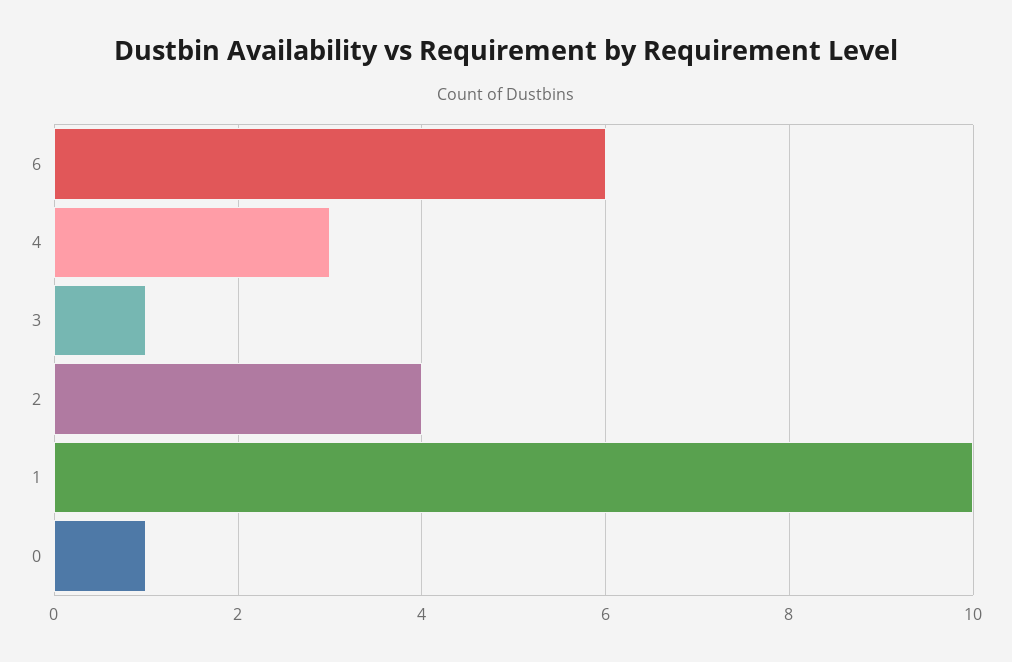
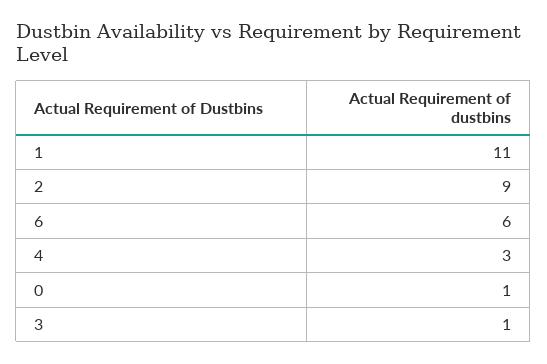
2: 4 -> 9
1: 10 -> 11

